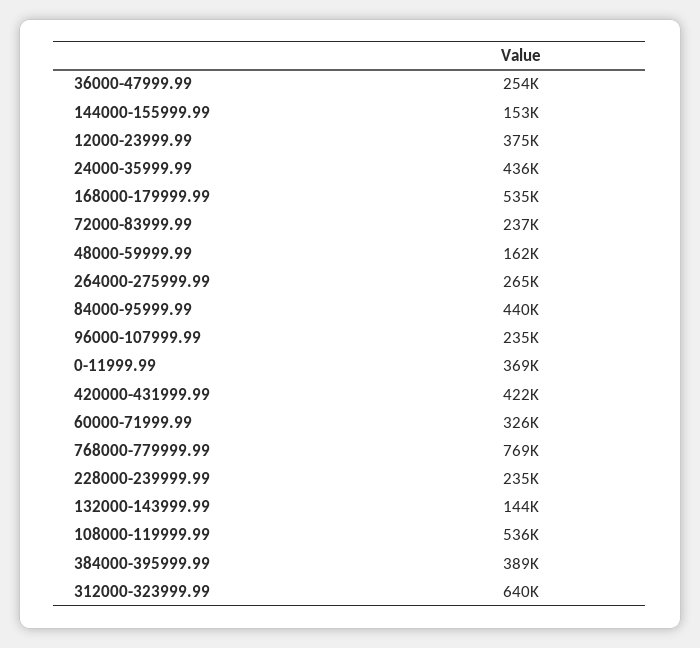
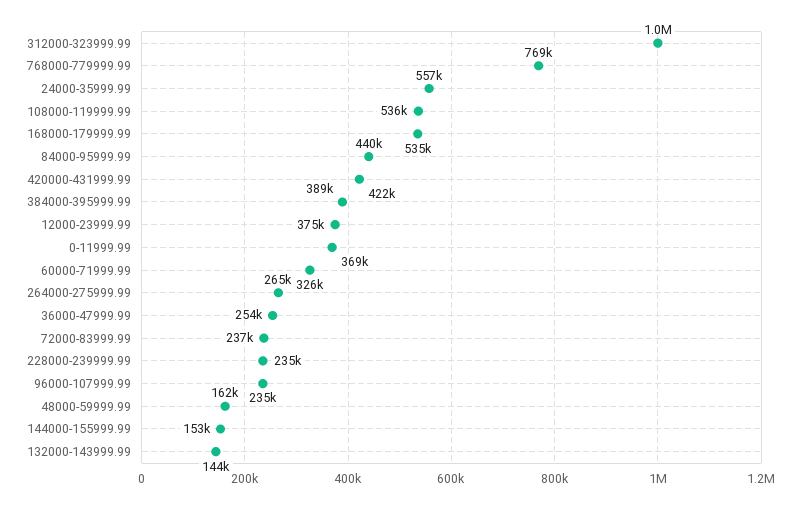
24000-35999.99: 436000 -> 557000
312000-323999.99: 640000 -> 1000000

